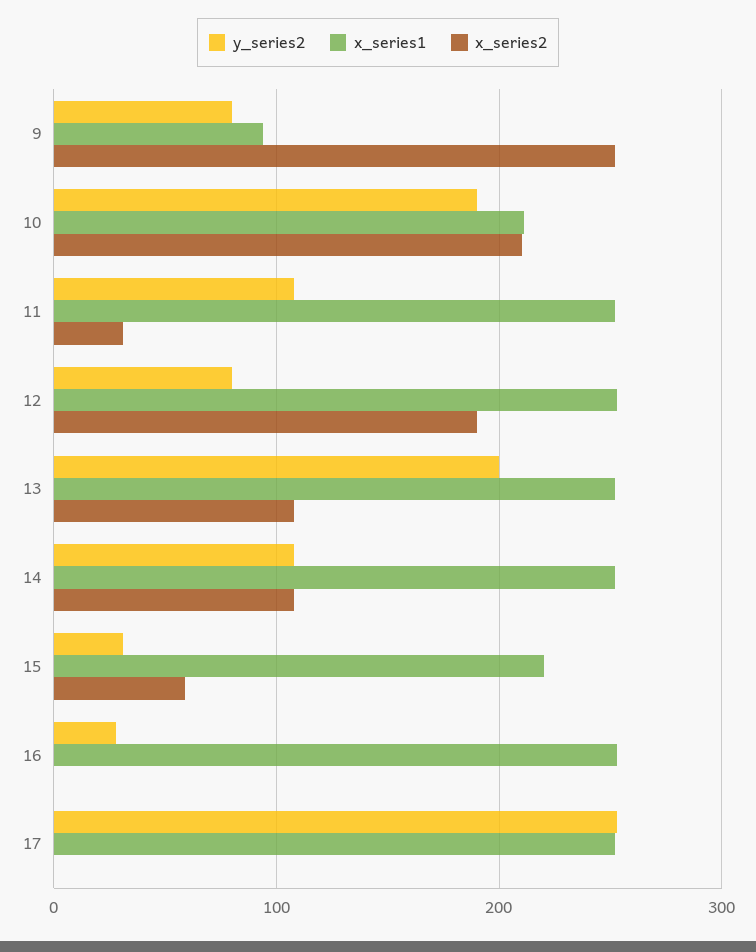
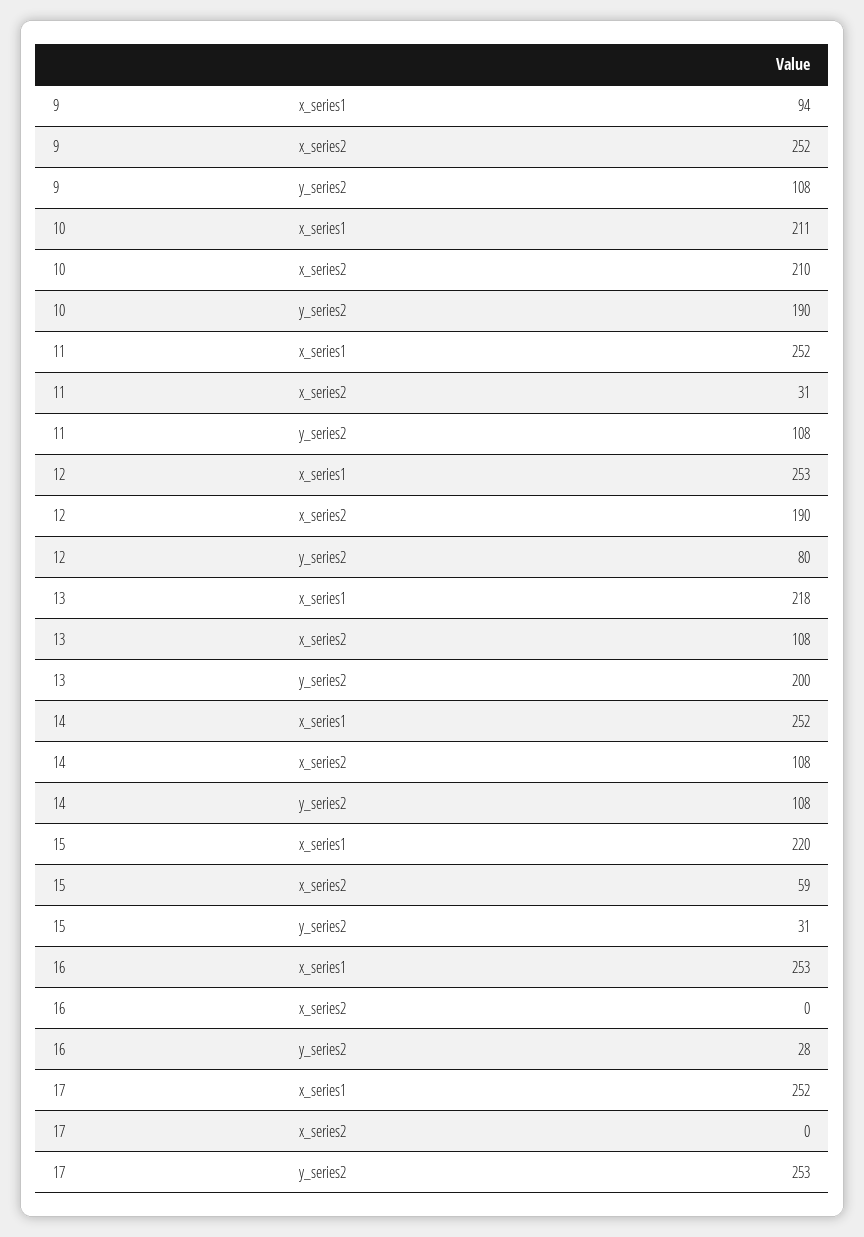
y_series2, 9: 80 -> 108
x_series1, 13: 250 -> 218

